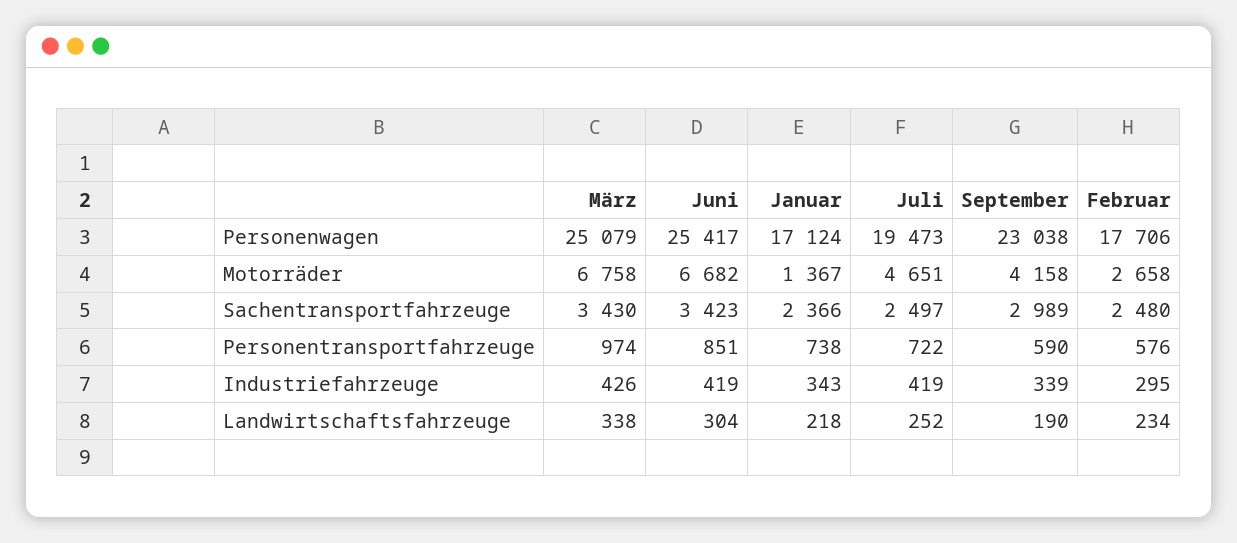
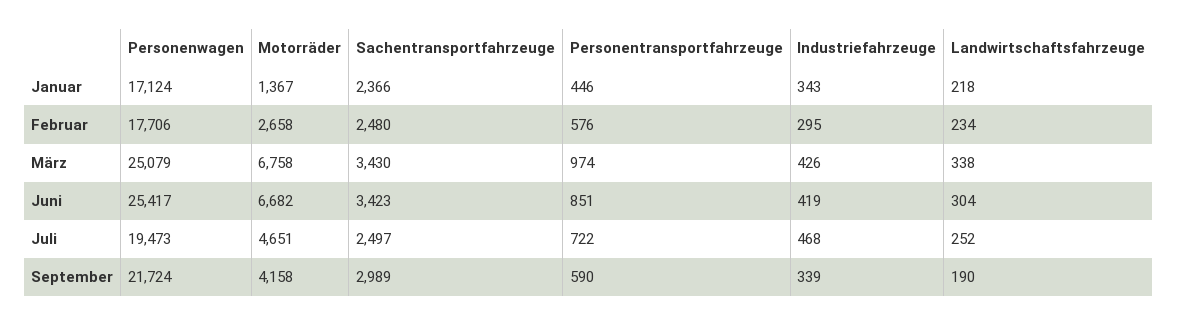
September, Personenwagen: 23038 -> 21724
Januar, Personentransportfahrzeuge: 738 -> 446
Juli, Industriefahrzeuge: 419 -> 468

